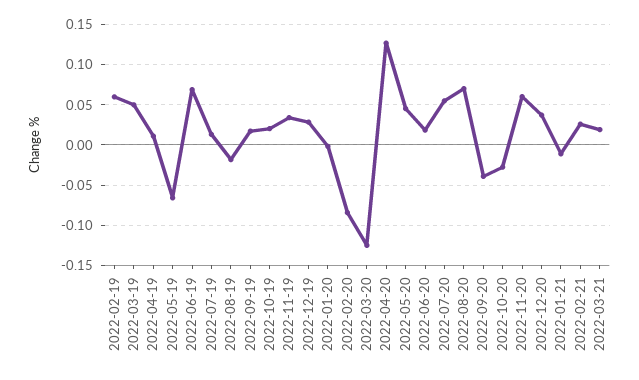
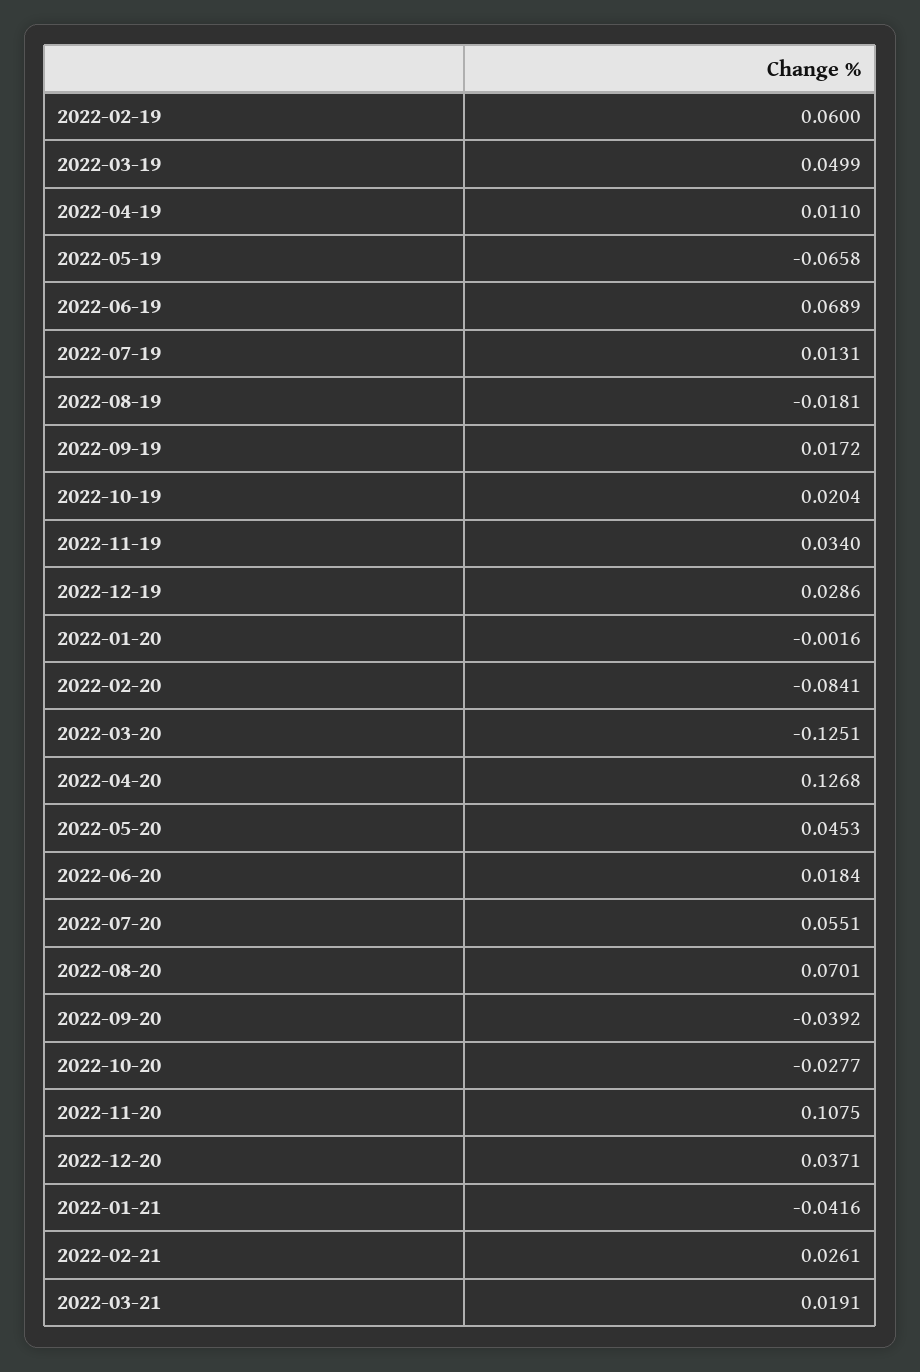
2022-11-20: 0.06 -> 0.1075
2022-01-21: -0.01 -> -0.0416

